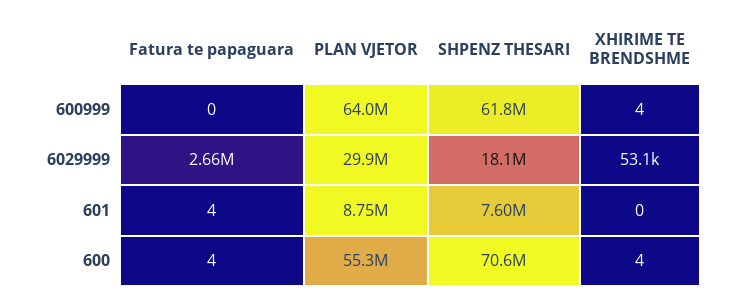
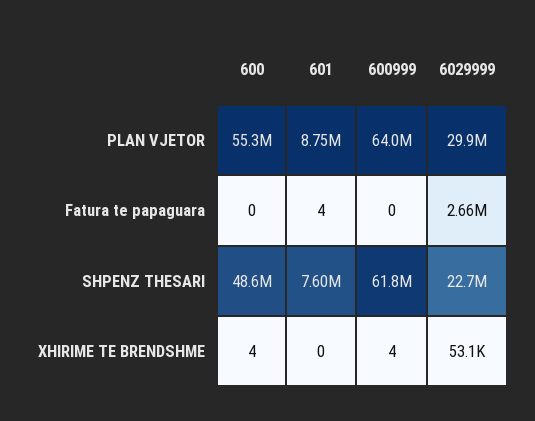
SHPENZ THESARI, 6029999: 18100000 -> 22700000
Fatura te papaguara, 600: 4 -> 0
SHPENZ THESARI, 600: 70600000 -> 48600000

